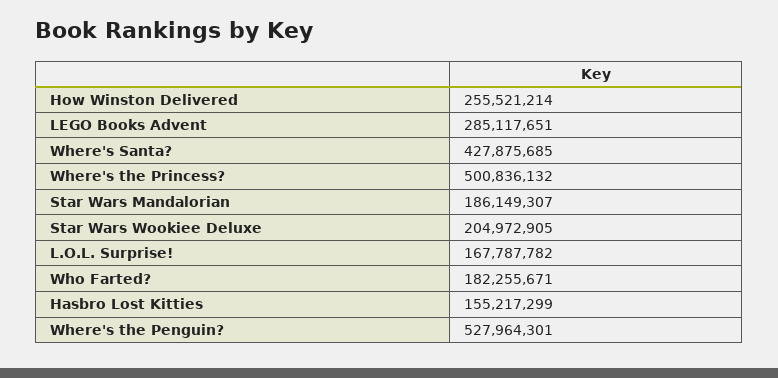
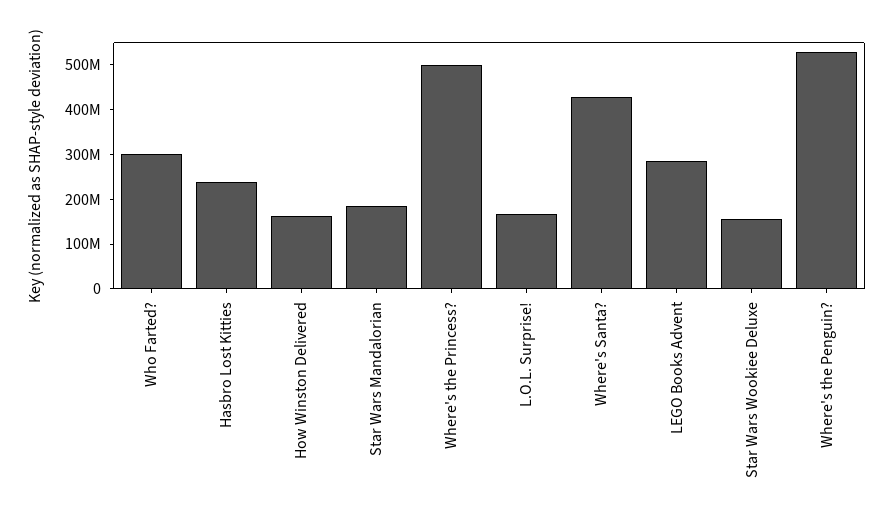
How Winston Delivered: 255521214 -> 160000000
Star Wars Wookiee Deluxe: 204972905 -> 160000000
Who Farted?: 182255671 -> 300000000
Hasbro Lost Kitties: 155217299 -> 240000000

